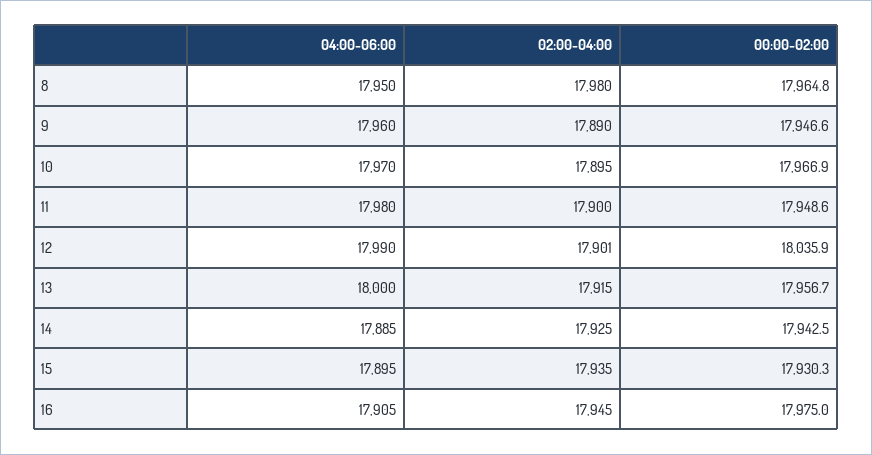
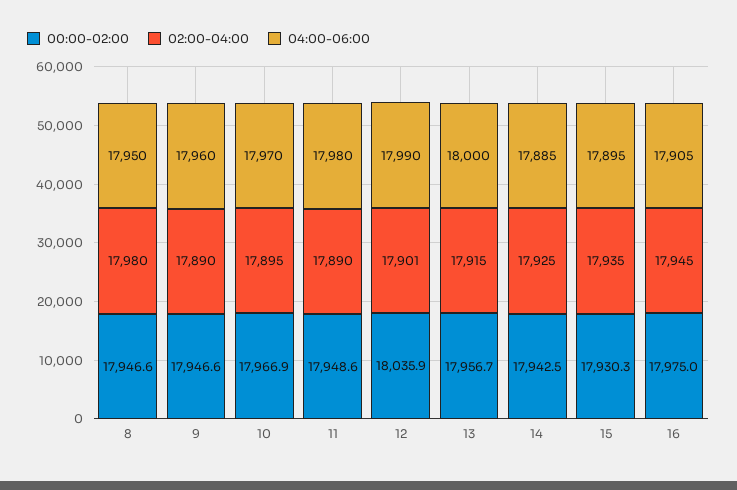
00:00-02:00, 8: 17964.8 -> 17946.6
02:00-04:00, 11: 17900 -> 17890

